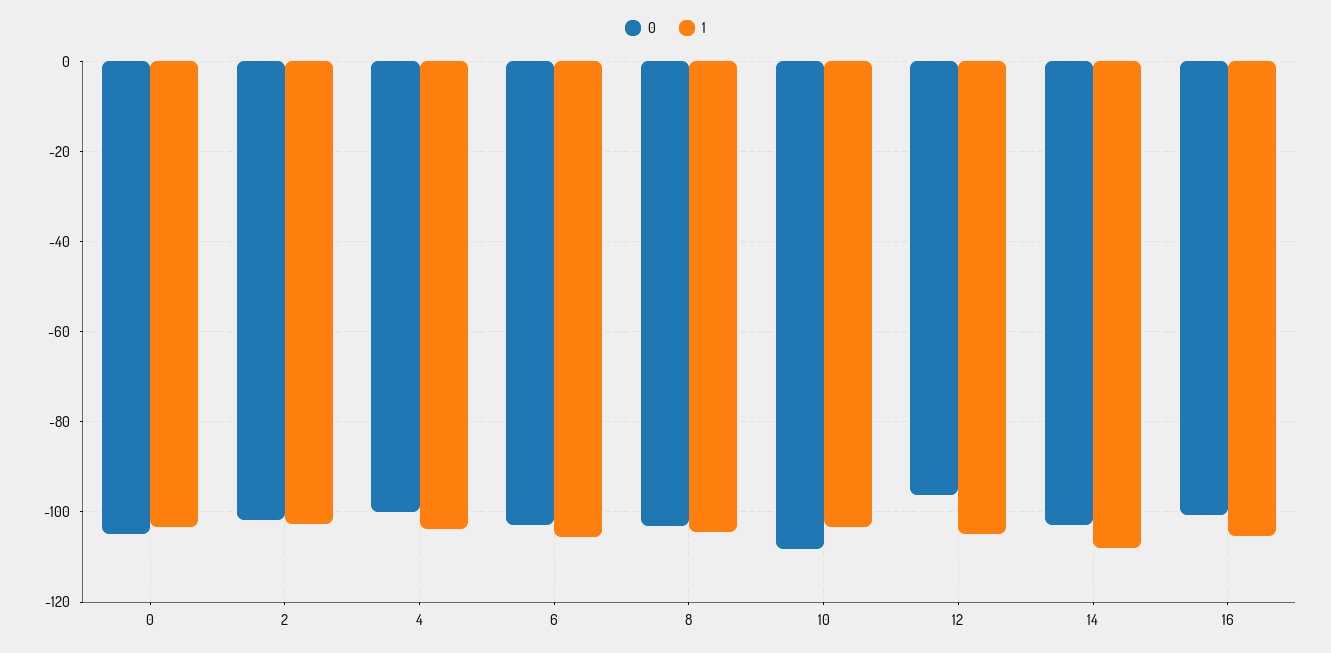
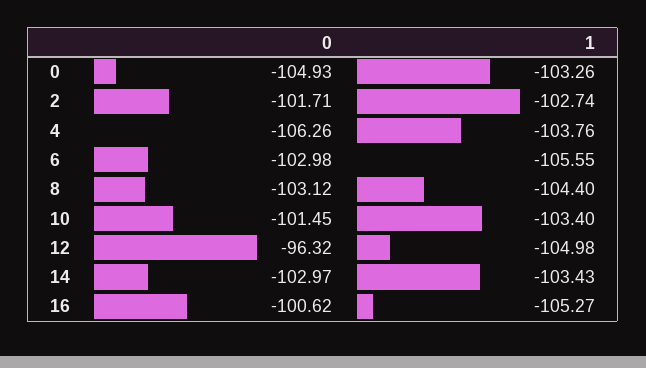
0, 4: -100 -> -106.26
0, 10: -108 -> -101.45
1, 14: -108 -> -103.43

